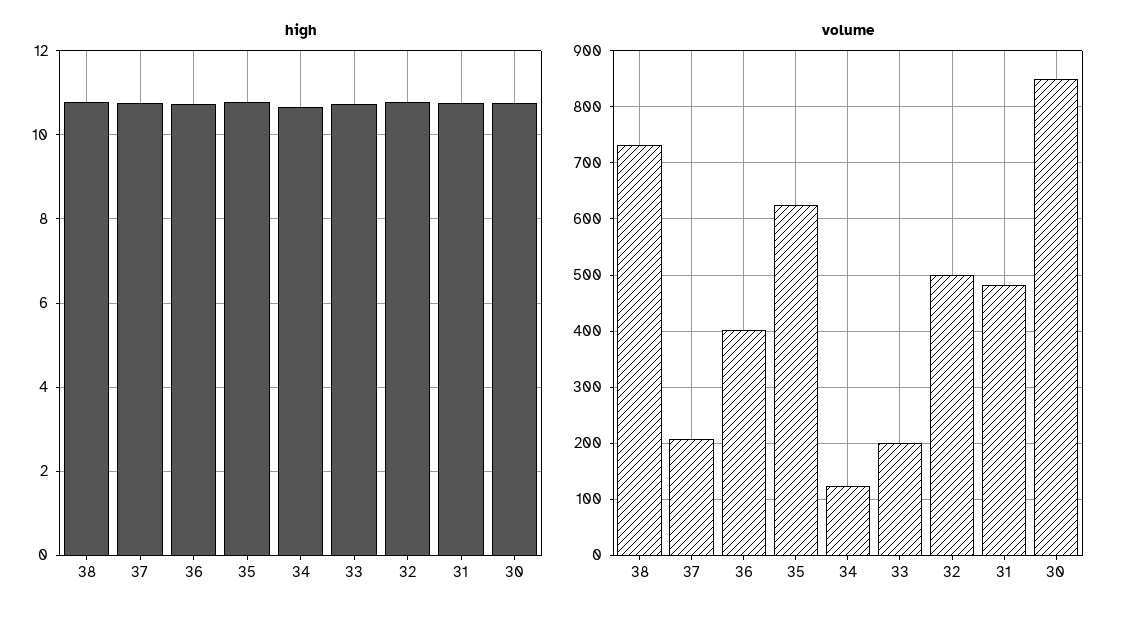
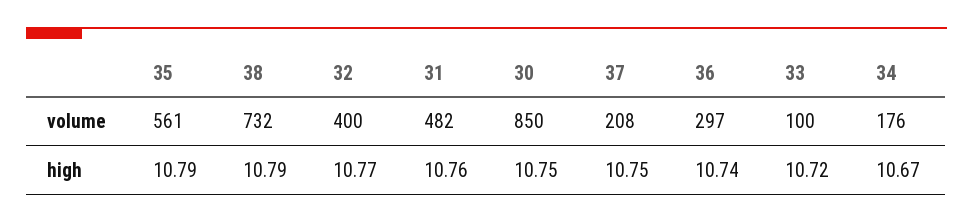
volume, 36: 400 -> 297
volume, 35: 620 -> 561
volume, 34: 120 -> 176
volume, 33: 200 -> 100
volume, 32: 500 -> 400

